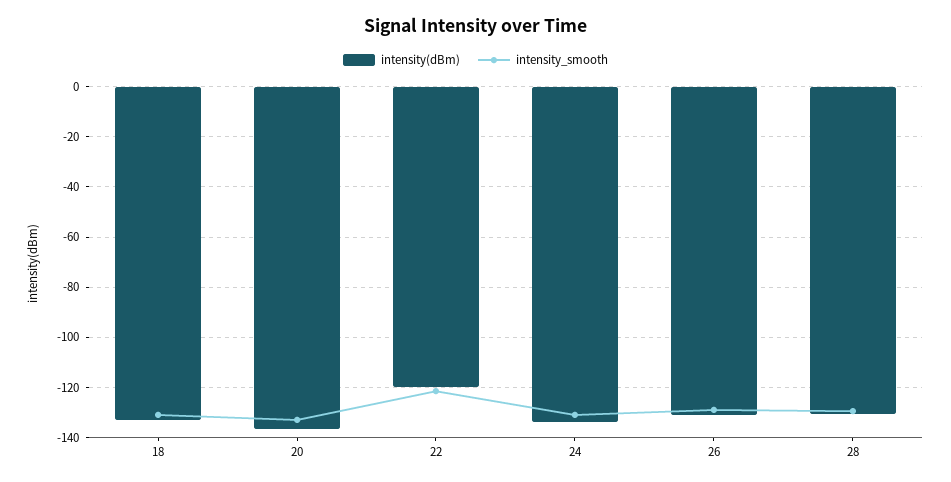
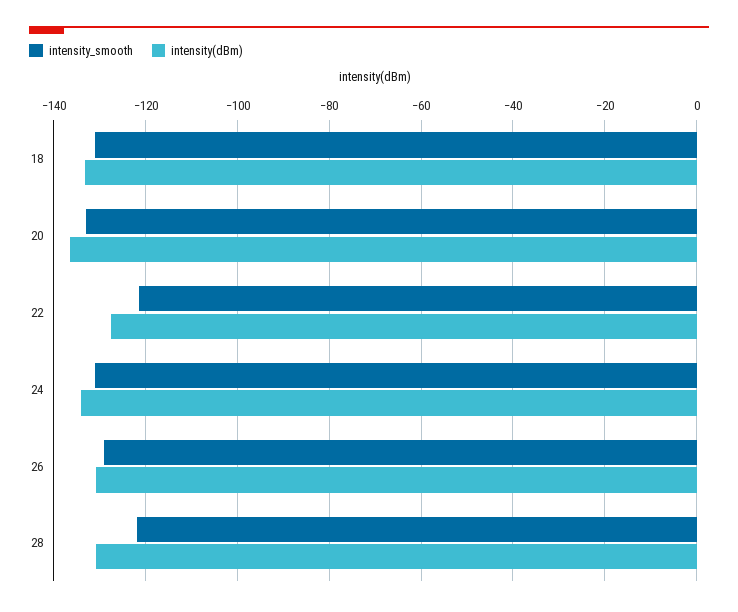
intensity(dBm), 22: -120 -> -128
intensity_smooth, 28: -130 -> -122

